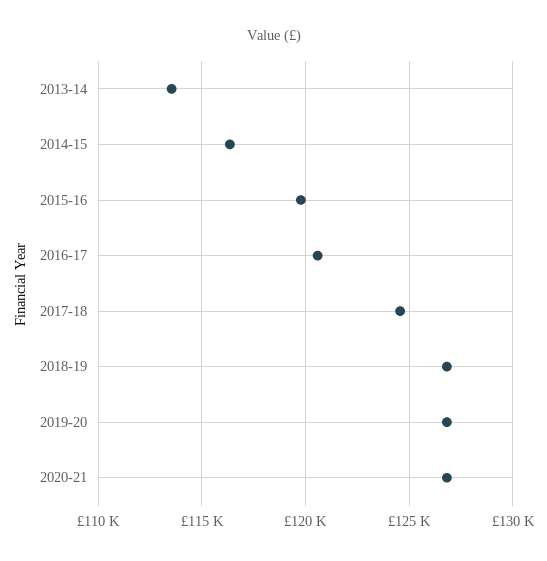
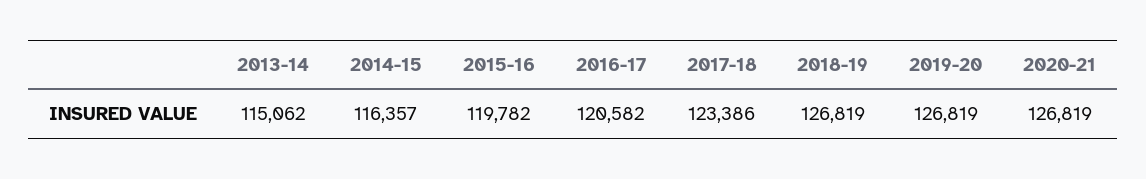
2013-14: 113500 -> 115062
2017-18: 124500 -> 123386

